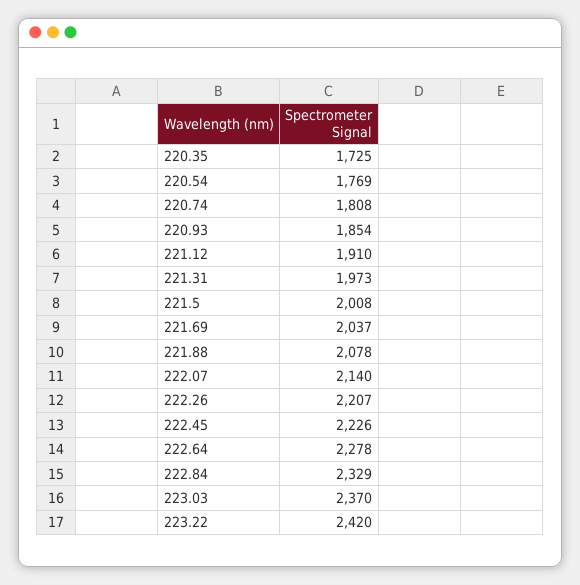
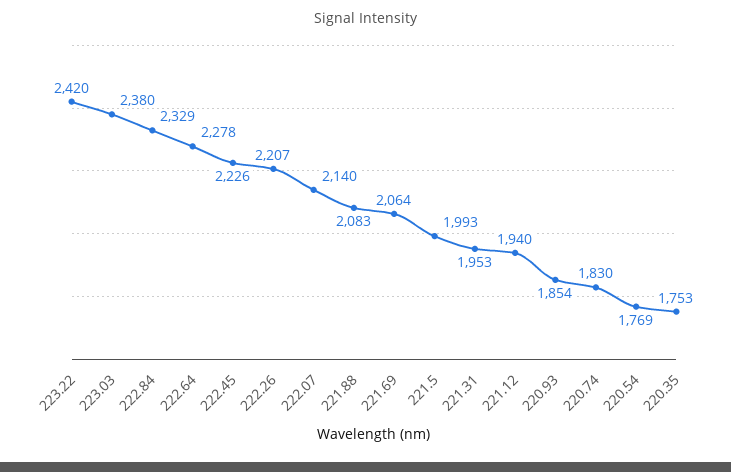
220.35: 1725 -> 1753
220.74: 1808 -> 1830
221.12: 1910 -> 1940
221.31: 1973 -> 1953
221.5: 2008 -> 1993
221.69: 2037 -> 2064
221.88: 2078 -> 2083
223.03: 2370 -> 2380

